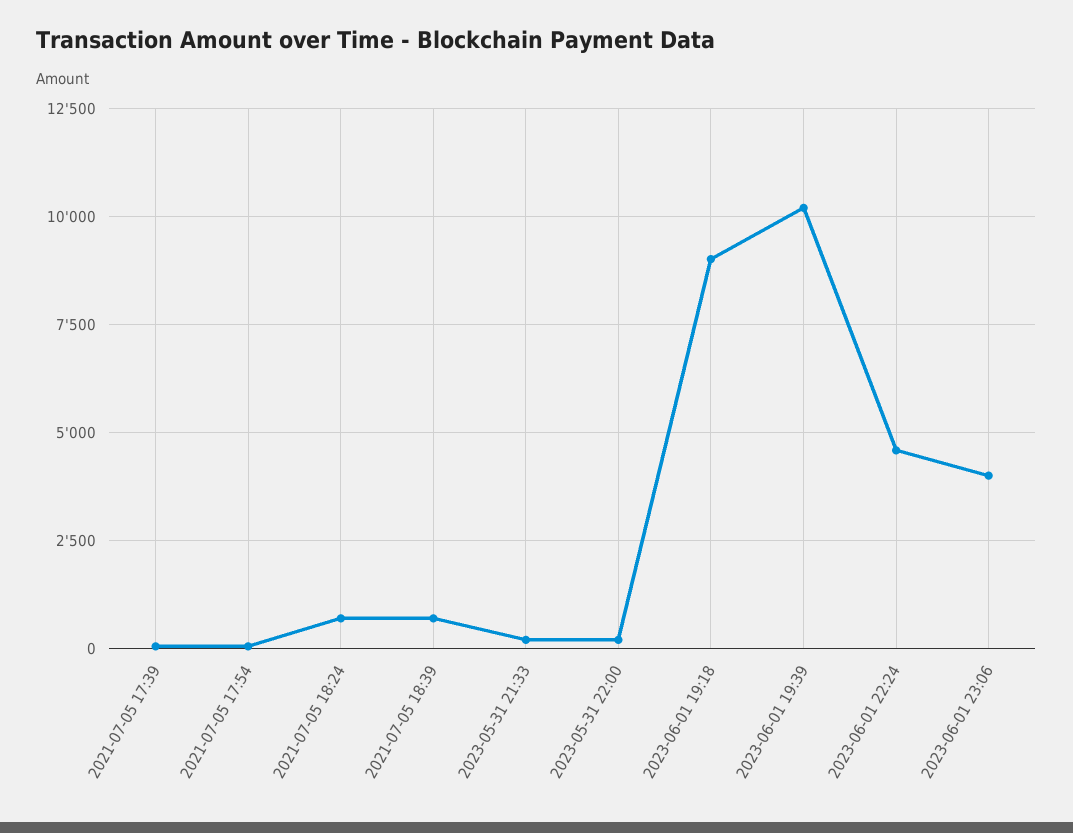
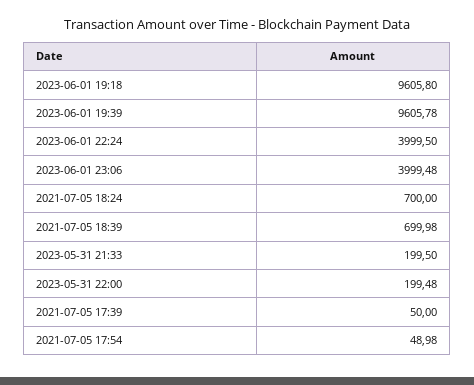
2023-06-01 19:18: 9000 -> 9605.8
2023-06-01 19:39: 10250 -> 9605.78
2023-06-01 22:24: 4500 -> 3999.5

